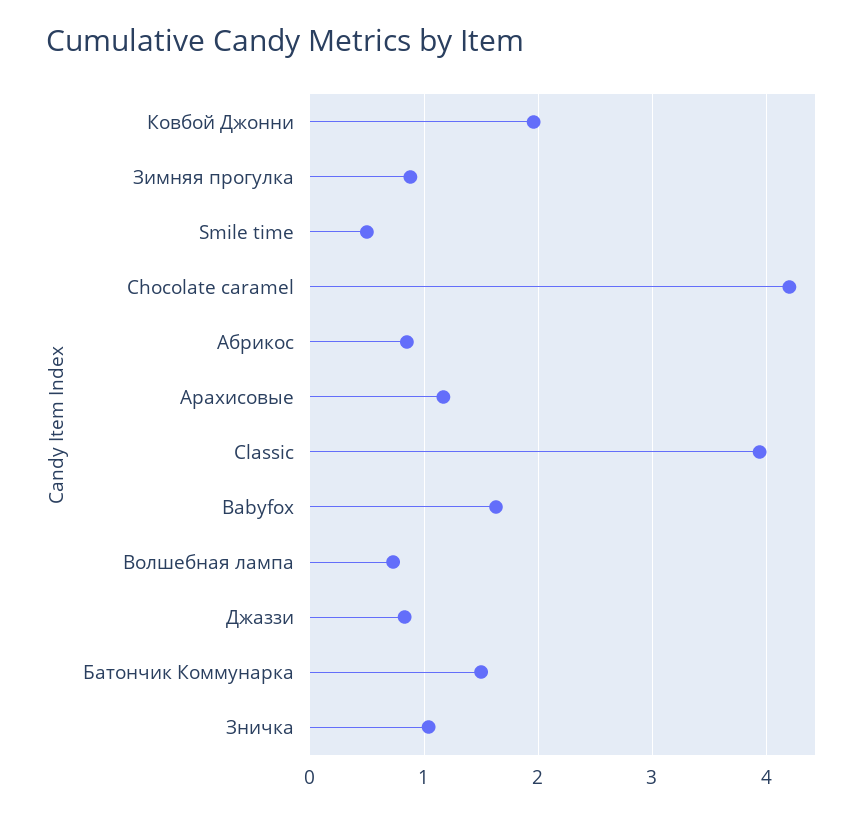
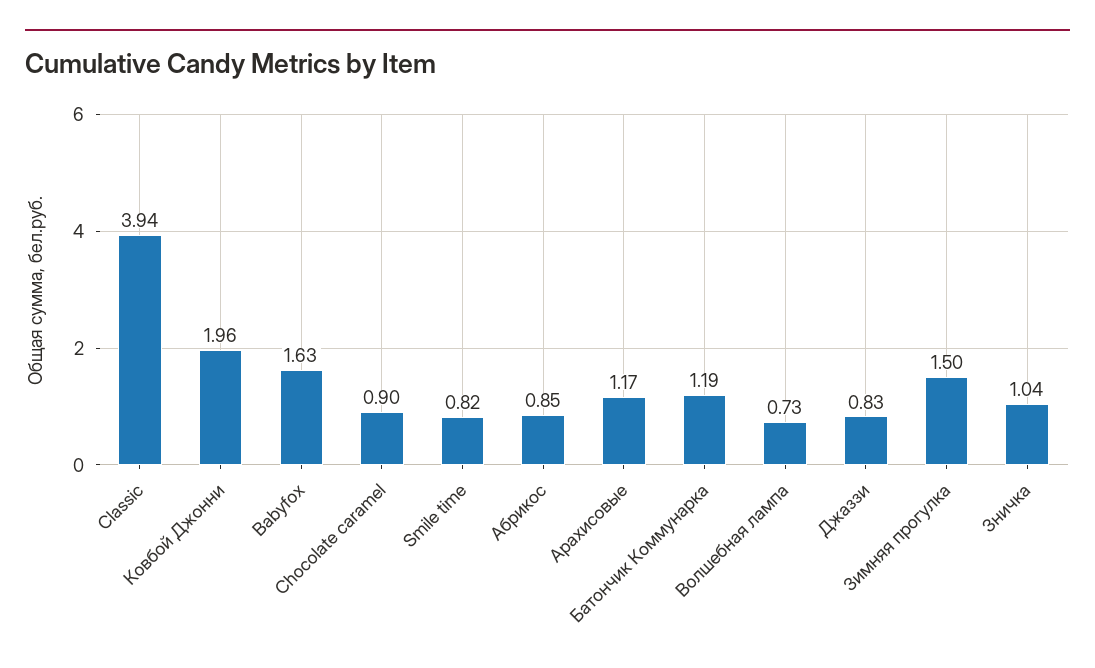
Зимняя прогулка: 0.9 -> 1.5
Smile time: 0.5 -> 0.82
Chocolate caramel: 4.2 -> 0.9
Батончик Коммунарка: 1.5 -> 1.19

